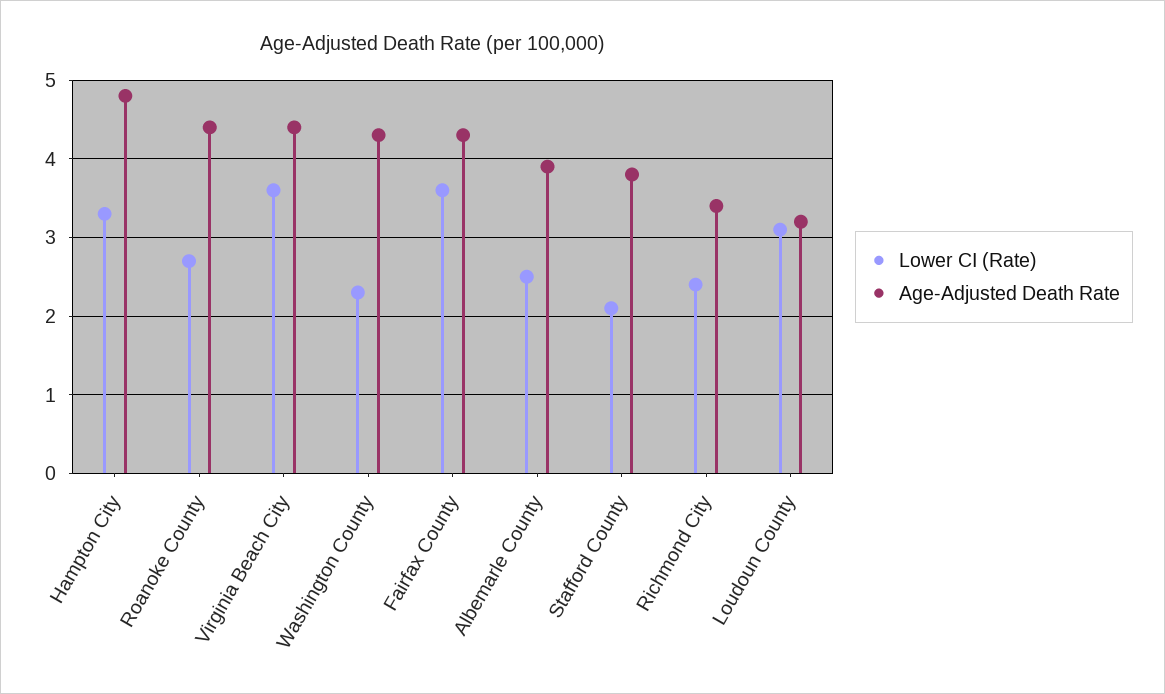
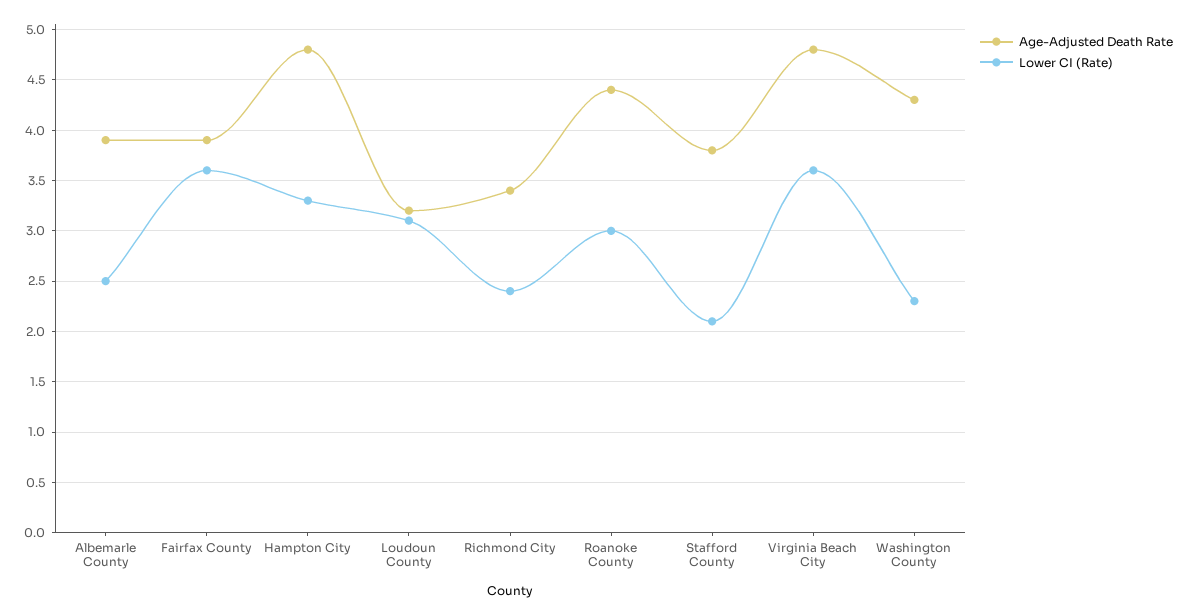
Lower CI (Rate), Roanoke County: 2.7 -> 3
Age-Adjusted Death Rate, Virginia Beach City: 4.4 -> 4.8
Age-Adjusted Death Rate, Fairfax County: 4.3 -> 3.9

